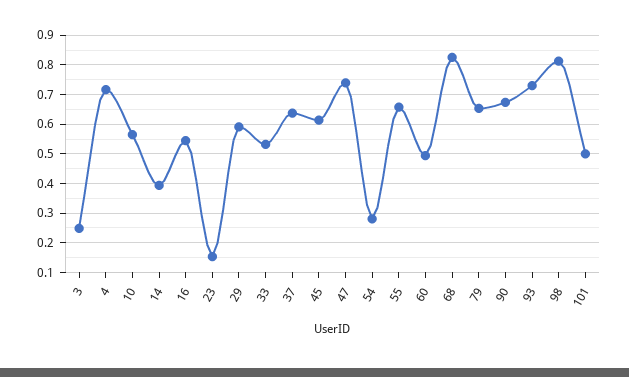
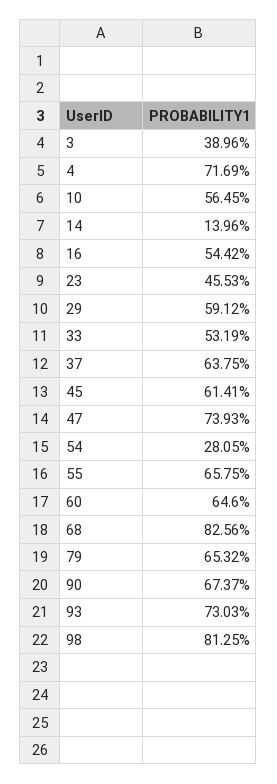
3: 0.25 -> 0.3896
14: 0.4 -> 0.1396
23: 0.15 -> 0.4553
60: 0.5 -> 0.646
101: 0.5 -> none

